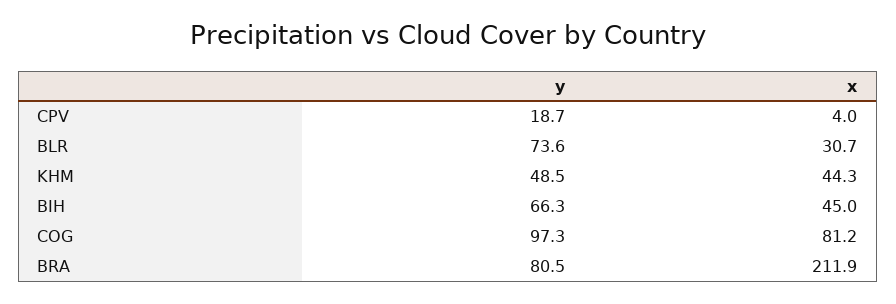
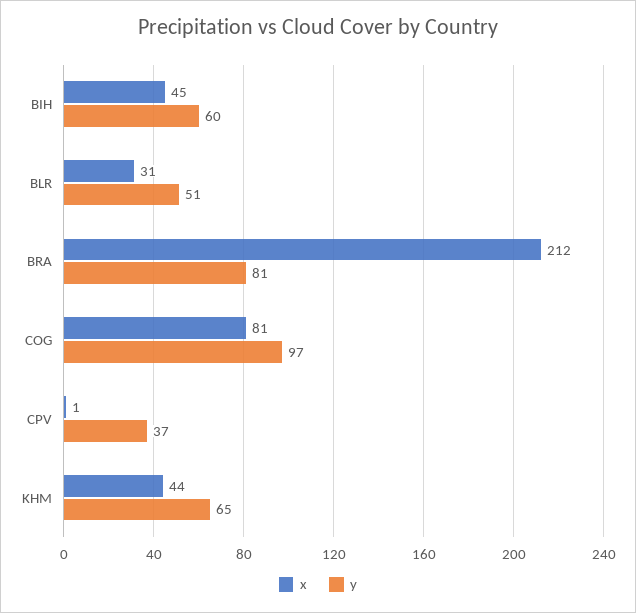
y, CPV: 18.7 -> 37
x, CPV: 4 -> 1
y, BLR: 73.6 -> 51
y, KHM: 48.5 -> 65
y, BIH: 66.3 -> 60

